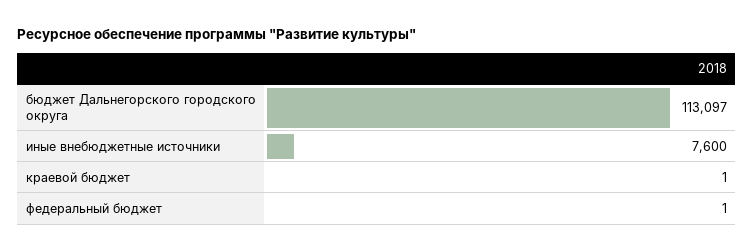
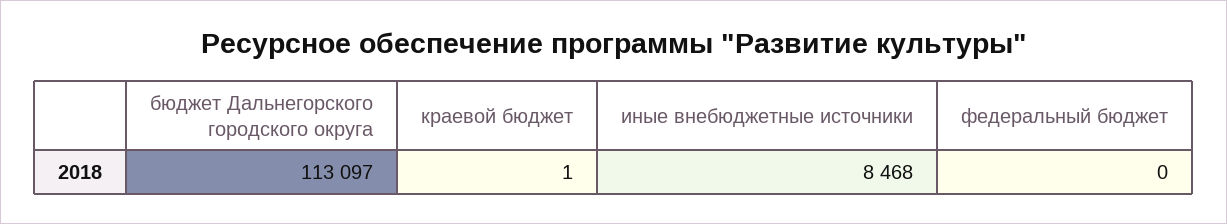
иные внебюджетные источники: 7600 -> 8468
федеральный бюджет: 1 -> 0

